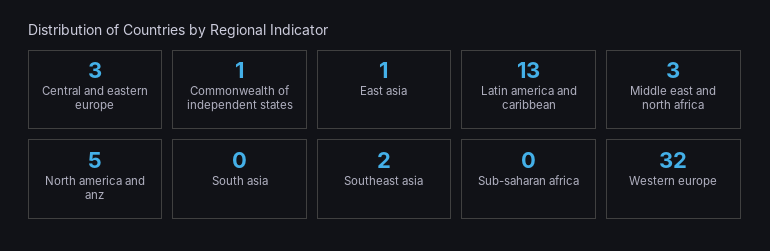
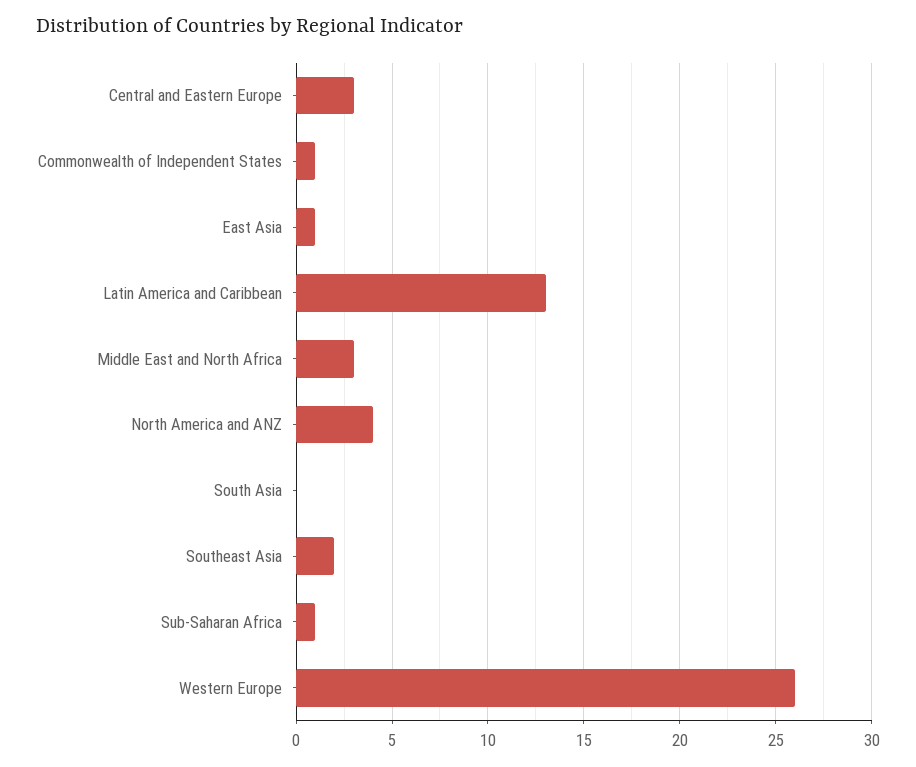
North america and anz: 5 -> 4
Sub-saharan africa: 0 -> 1
Western europe: 32 -> 26

